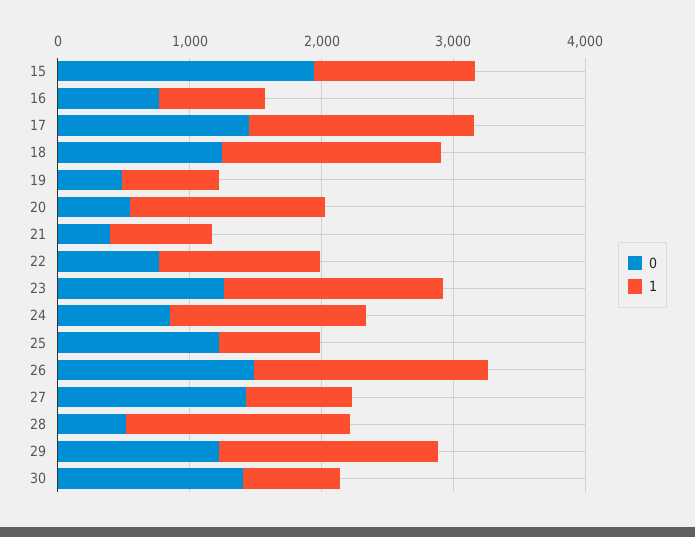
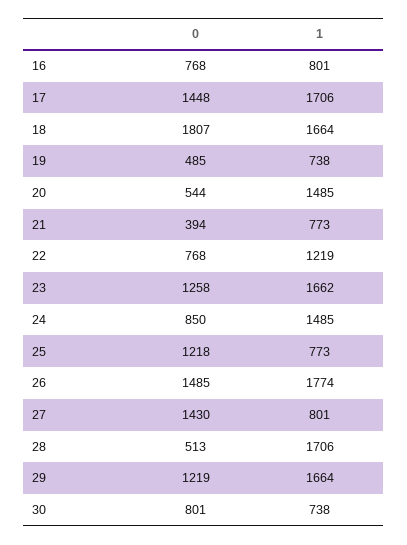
0, 15: 2000 -> none
1, 15: 1200 -> none
0, 18: 1200 -> 1807
0, 30: 1400 -> 801

